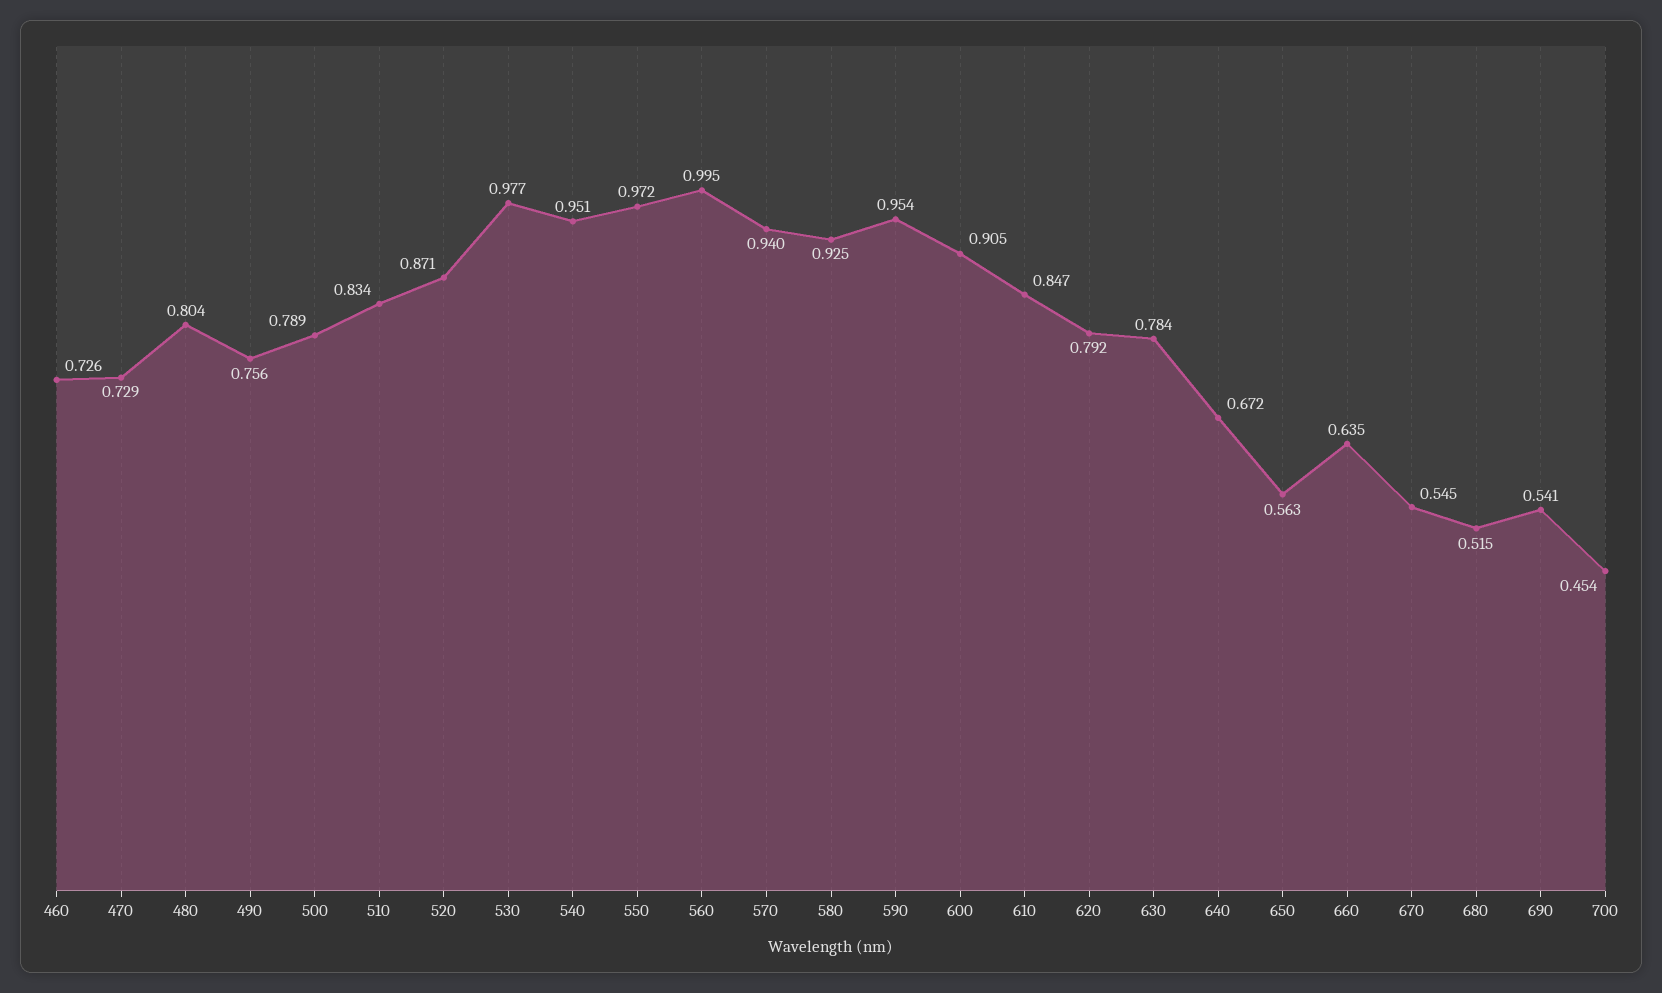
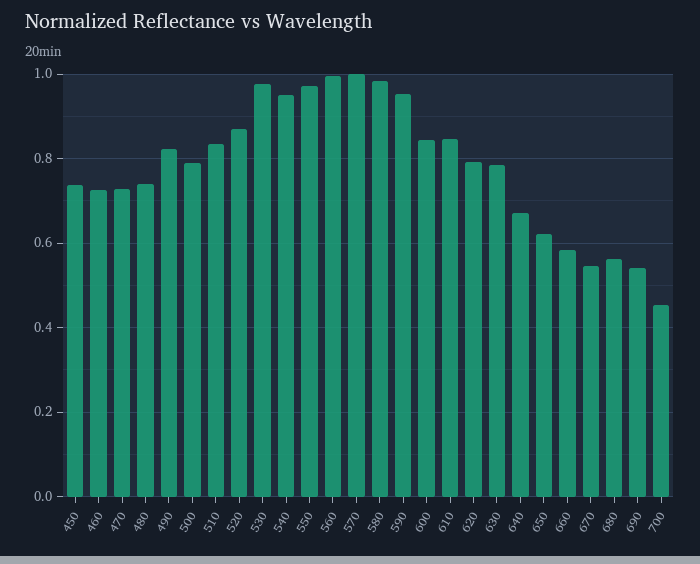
480: 0.804 -> 0.74
490: 0.756 -> 0.82
570: 0.94 -> 1
580: 0.925 -> 0.98
600: 0.905 -> 0.84
650: 0.563 -> 0.62
660: 0.635 -> 0.58
680: 0.515 -> 0.56
450: none -> 0.74

